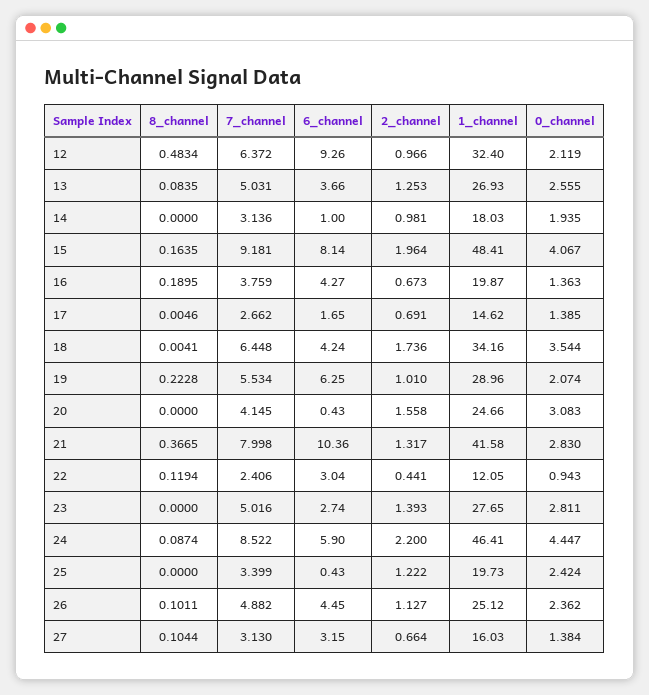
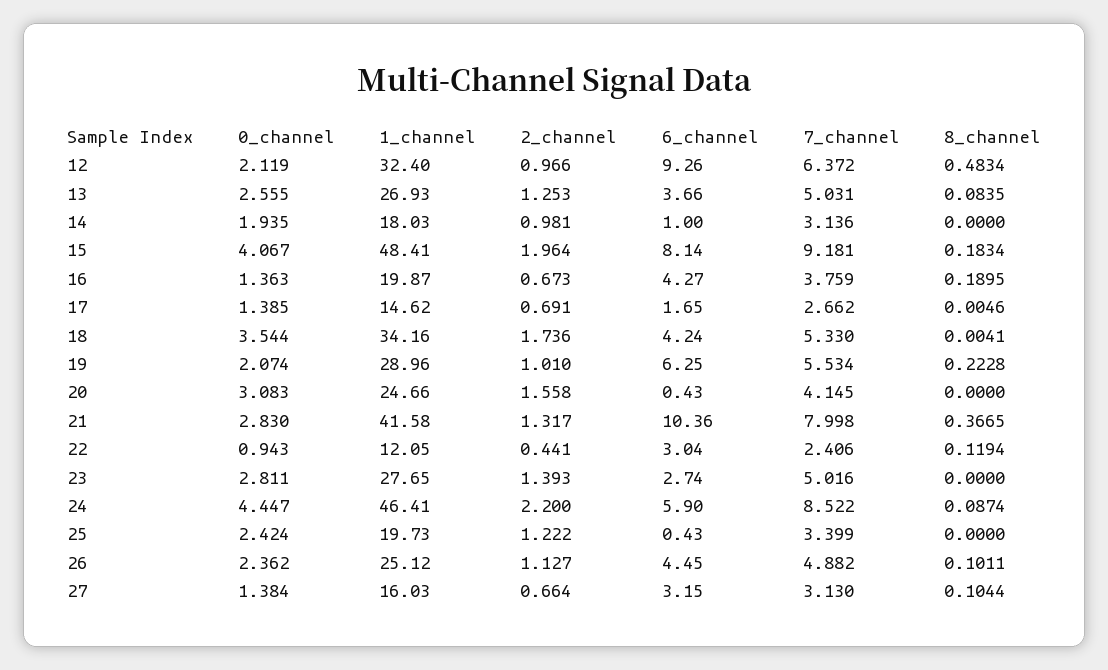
8_channel, 15: 0.1635 -> 0.1834
7_channel, 18: 6.448 -> 5.33

